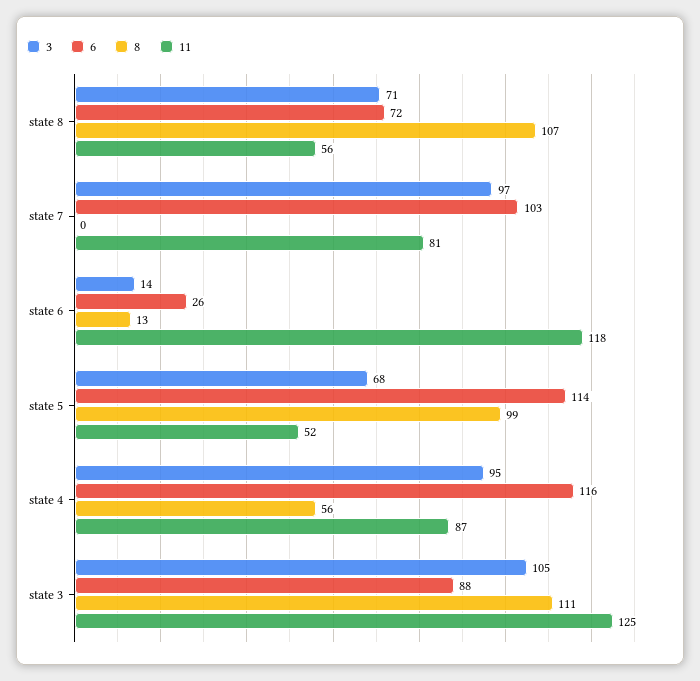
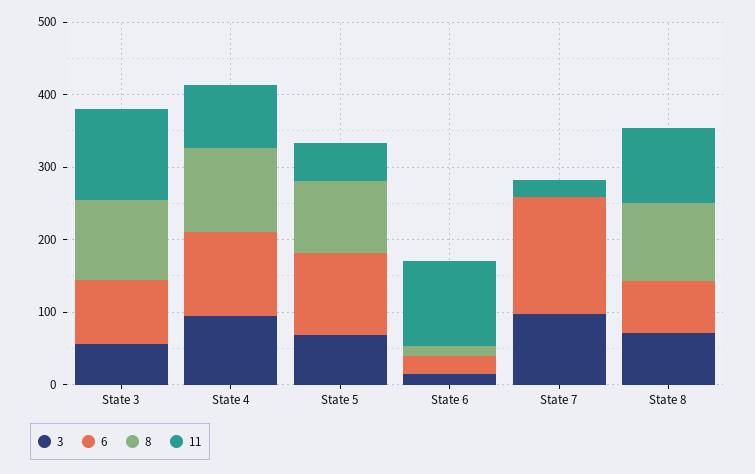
11, state 8: 56 -> 100
6, state 7: 103 -> 160
11, state 7: 81 -> 20
8, state 4: 56 -> 120
3, state 3: 105 -> 60

